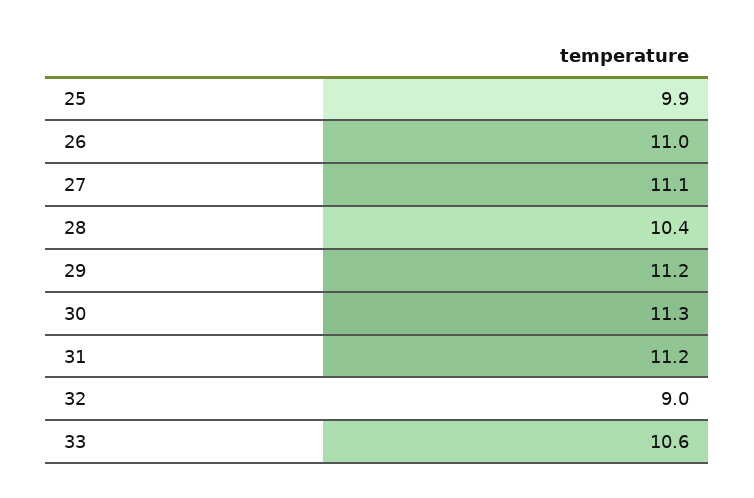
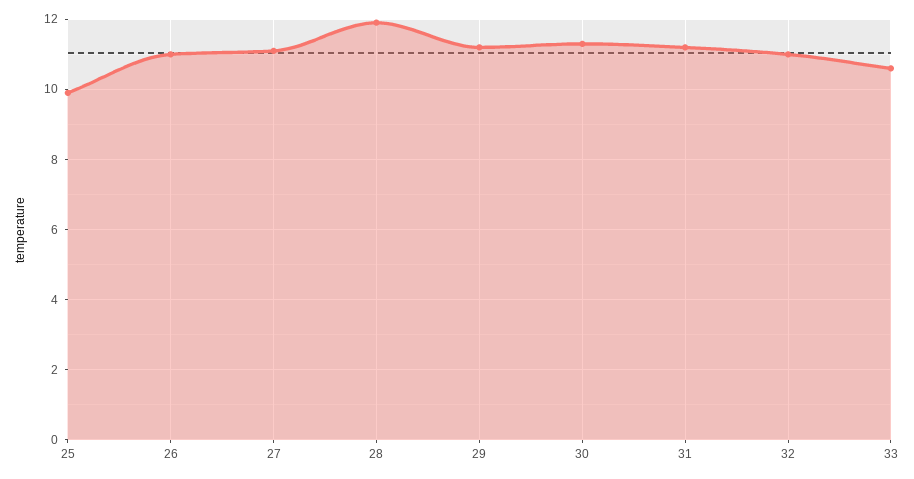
28: 10.4 -> 12
32: 9 -> 11

